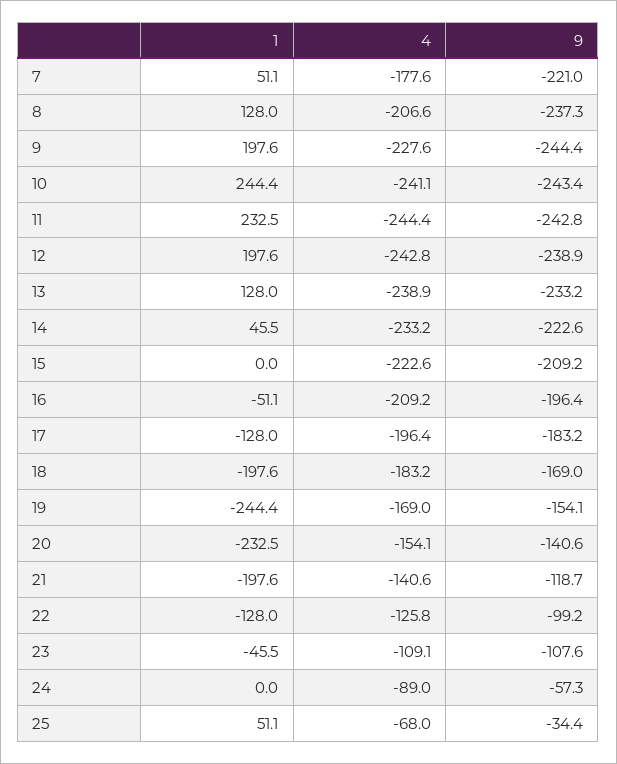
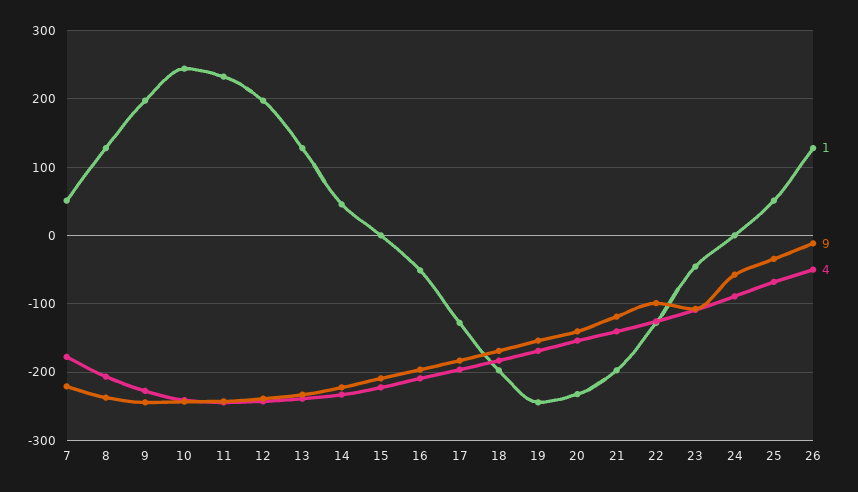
1, 26: none -> 130
9, 26: none -> -10
4, 26: none -> -50

